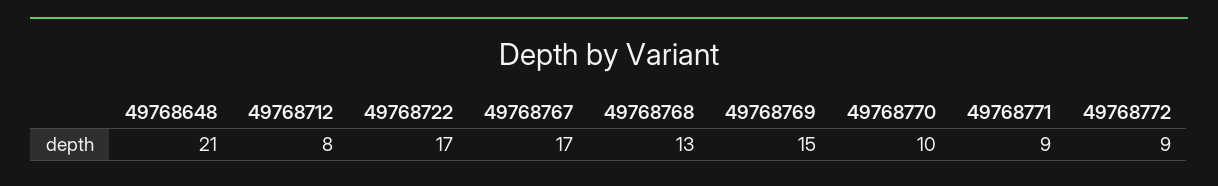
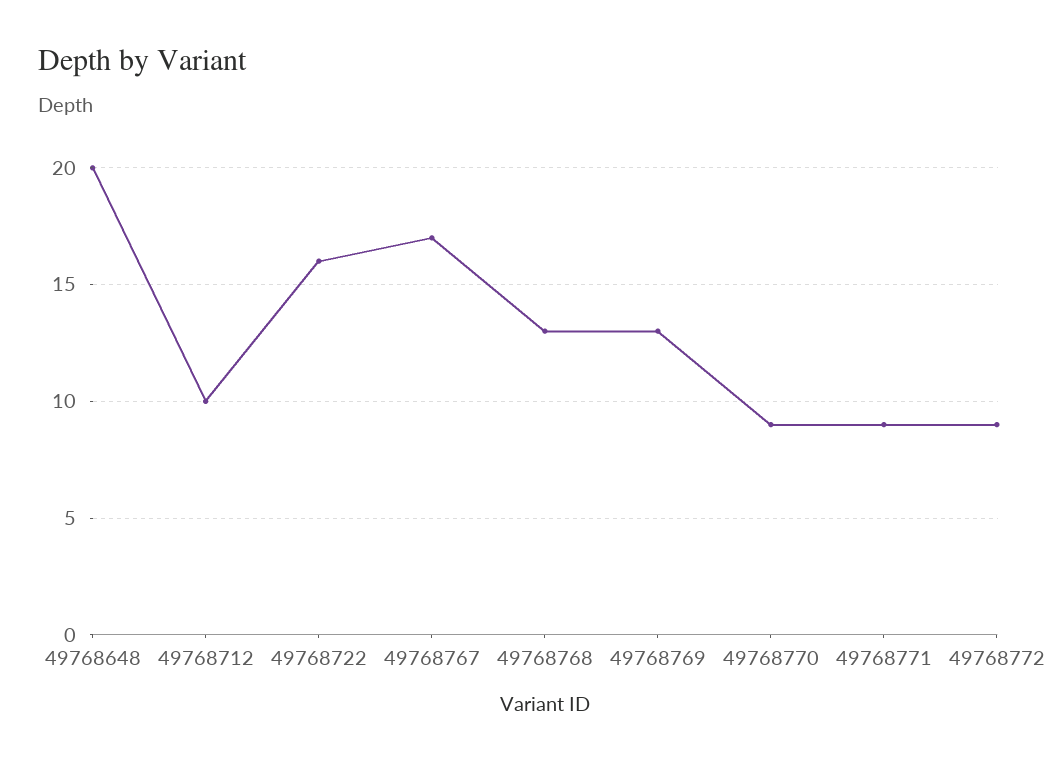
49768648: 21 -> 20
49768712: 8 -> 10
49768722: 17 -> 16
49768769: 15 -> 13
49768770: 10 -> 9

